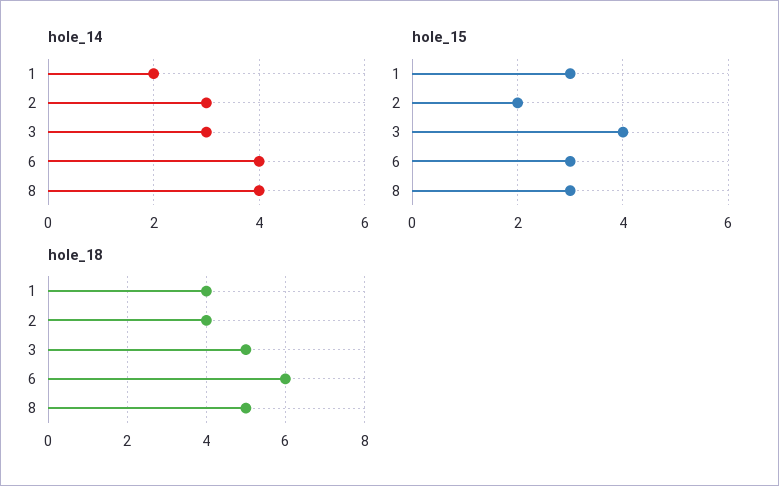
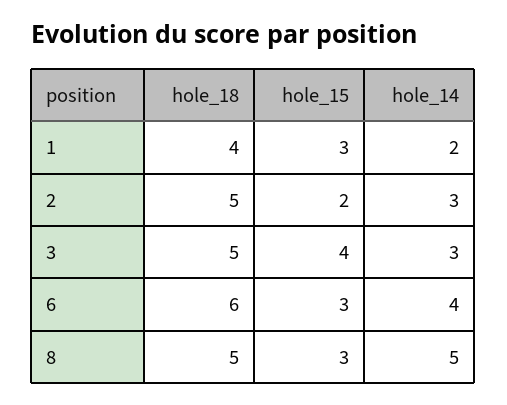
hole_14, 8: 4 -> 5
hole_18, 2: 4 -> 5

